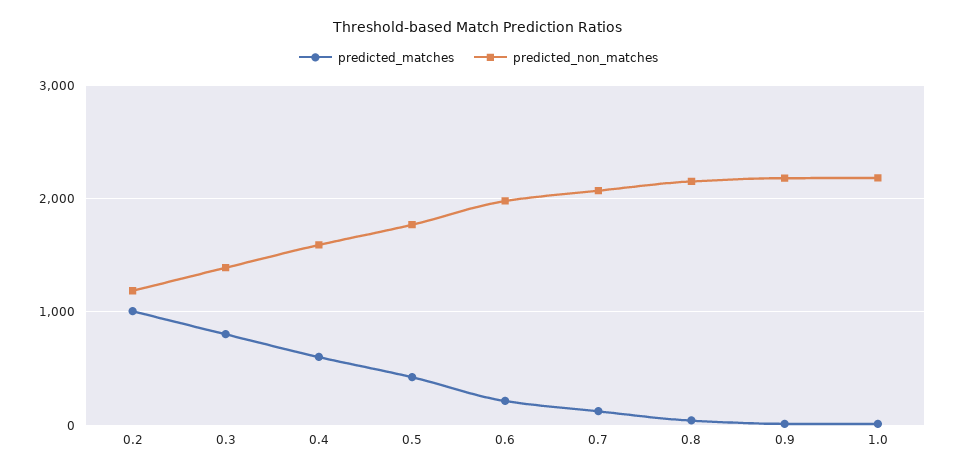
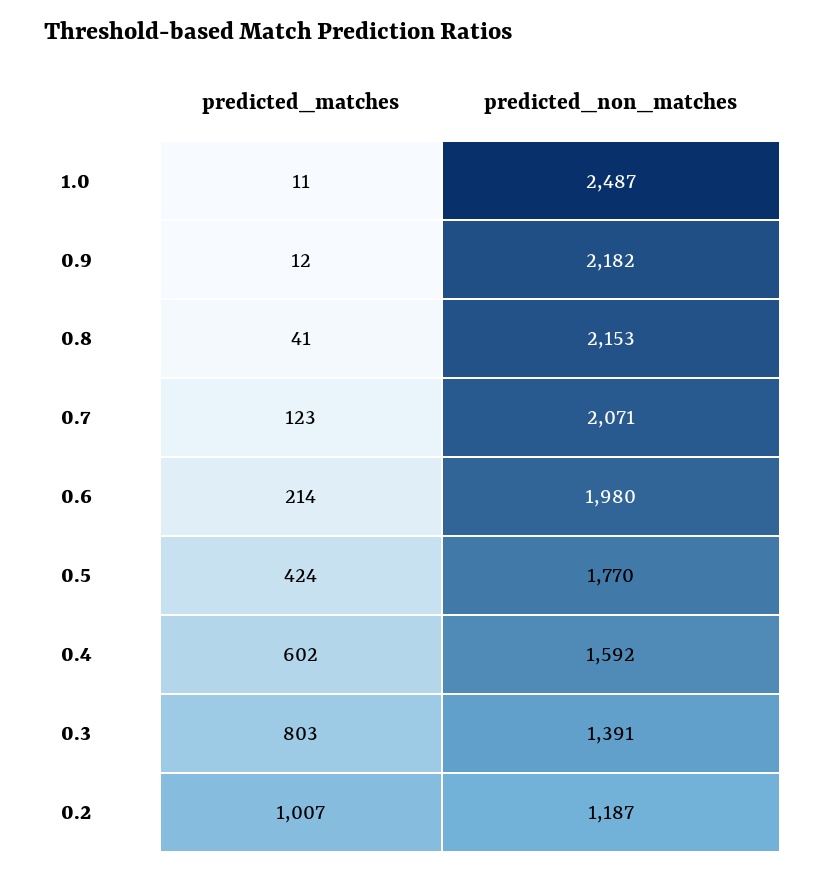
predicted_non_matches, 1.0: 2200 -> 2487

